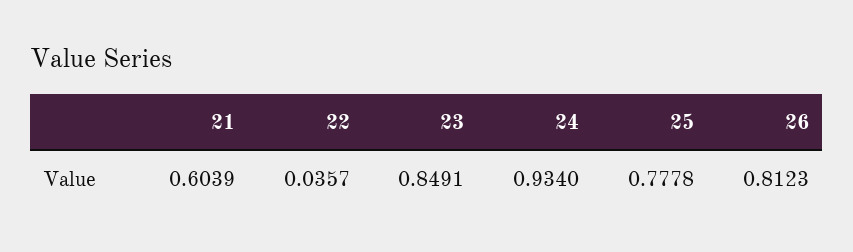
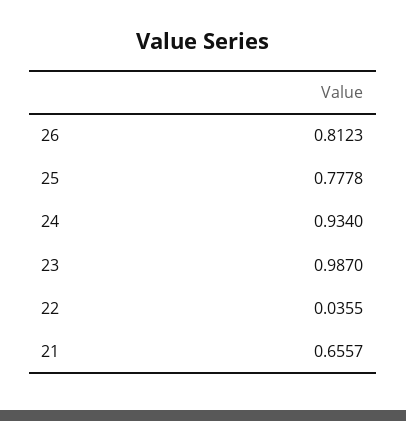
21: 0.6039 -> 0.6557
22: 0.0357 -> 0.0355
23: 0.8491 -> 0.987

